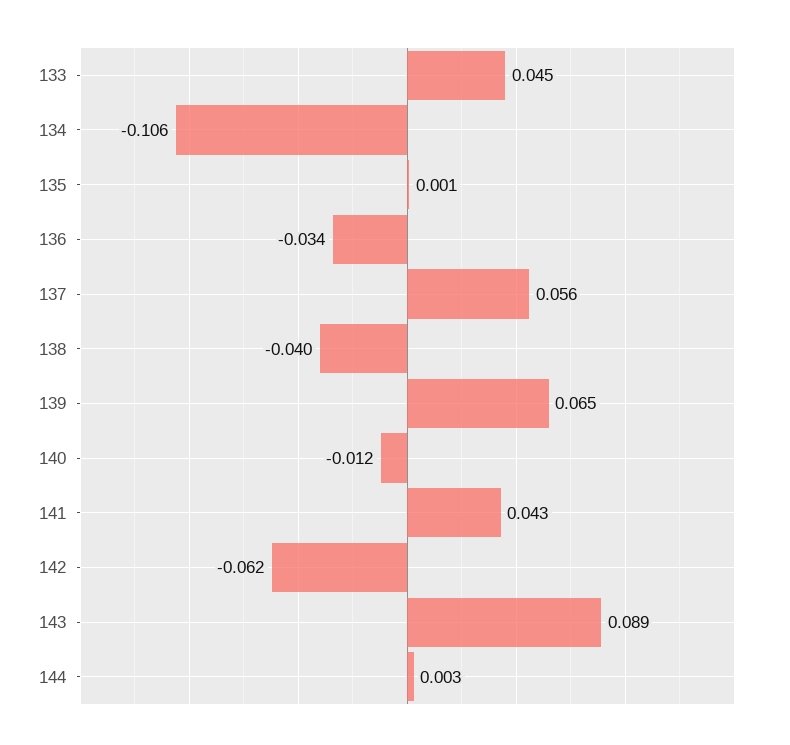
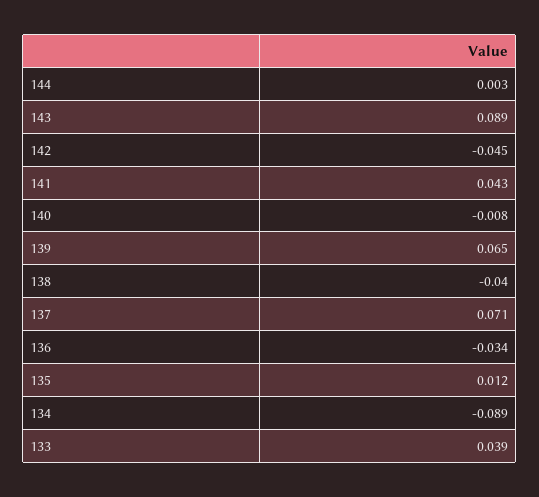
133: 0.045 -> 0.039
134: -0.106 -> -0.089
135: 0.001 -> 0.012
137: 0.056 -> 0.071
140: -0.012 -> -0.008
142: -0.062 -> -0.045

